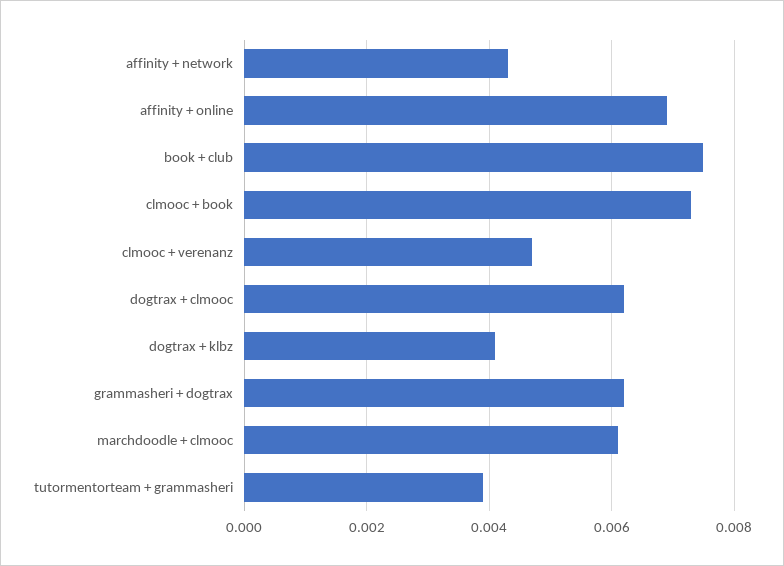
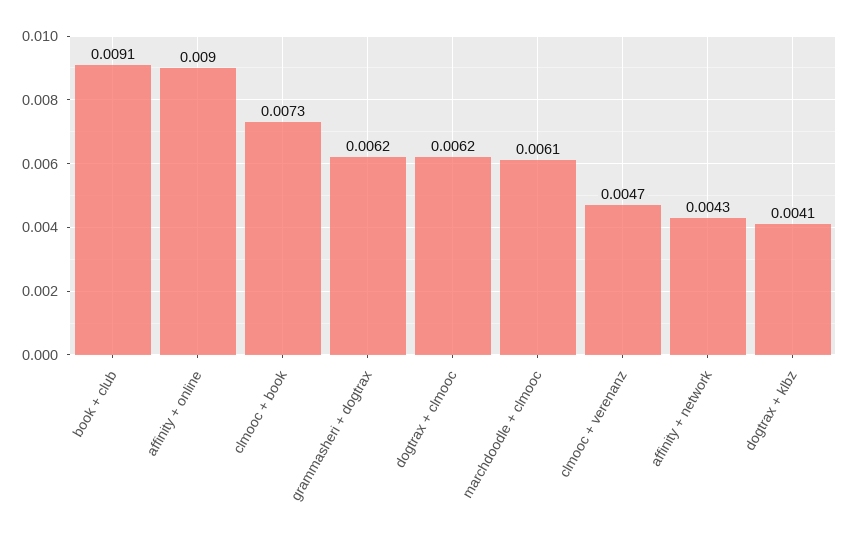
affinity + online: 0.007 -> 0.009
book + club: 0.0075 -> 0.0091
tutormentorteam + grammasheri: 0.004 -> none

